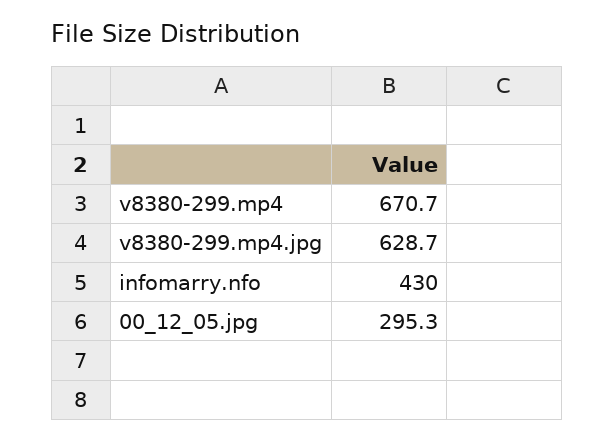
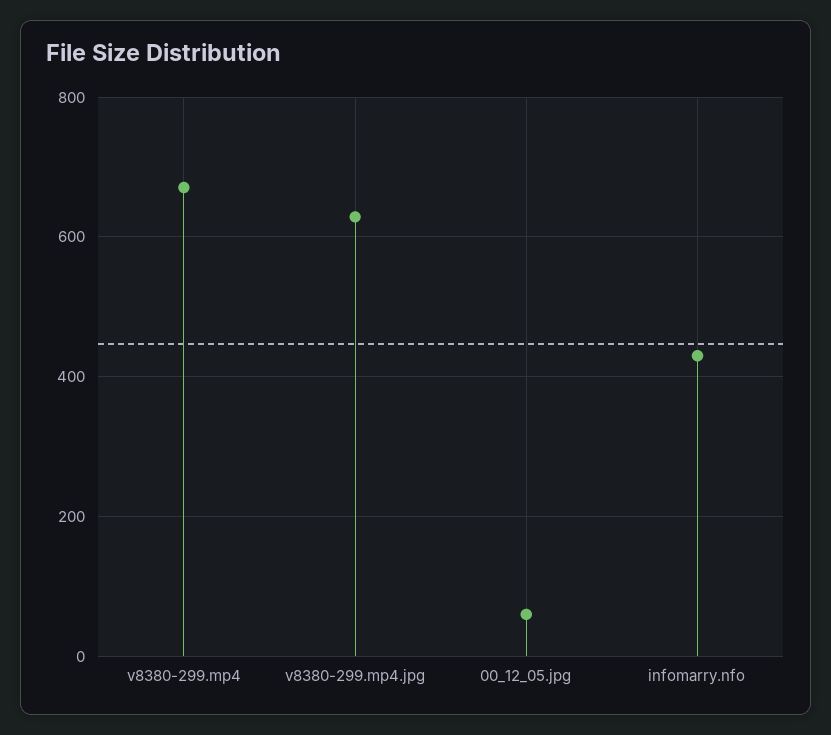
00_12_05.jpg: 295.3 -> 60

